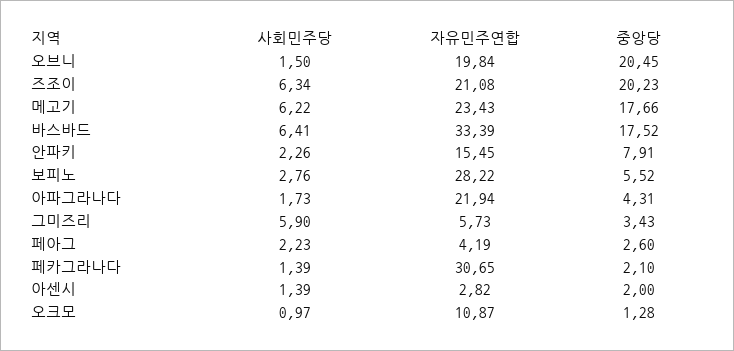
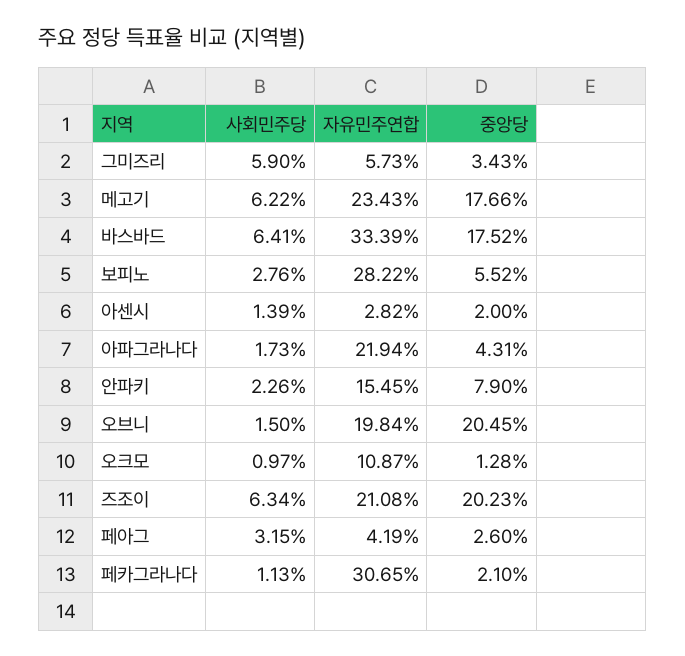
중앙당, 안파키: 7.91 -> 7.9
사회민주당, 페아그: 2.23 -> 3.15
사회민주당, 페카그라나다: 1.39 -> 1.13

